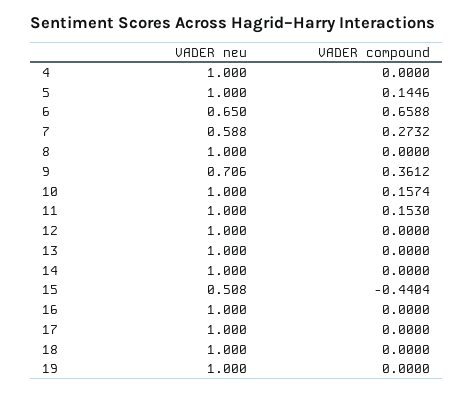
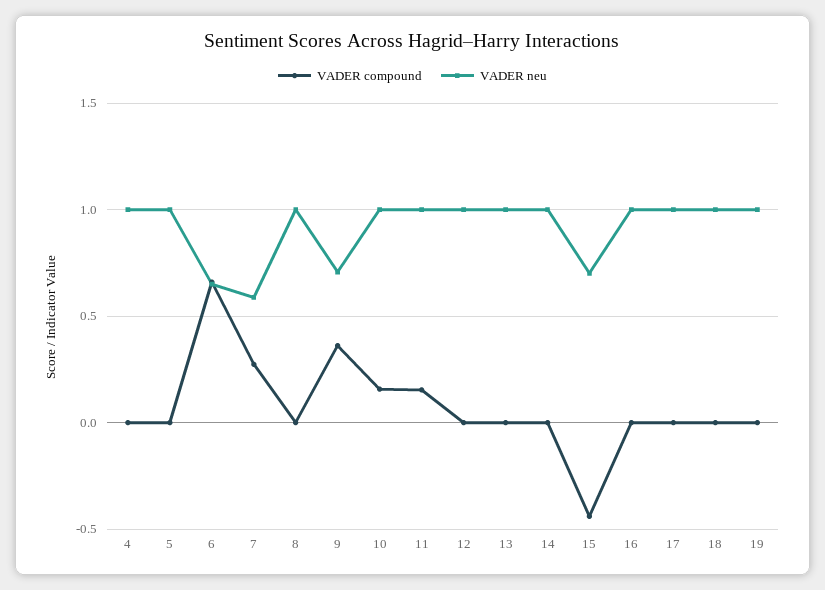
VADER compound, 5: 0.1446 -> 0
VADER neu, 15: 0.508 -> 0.7

